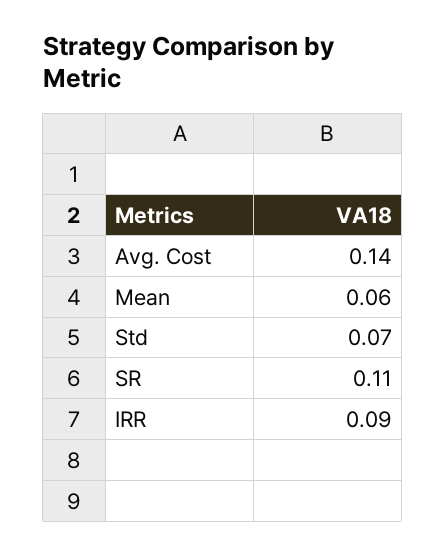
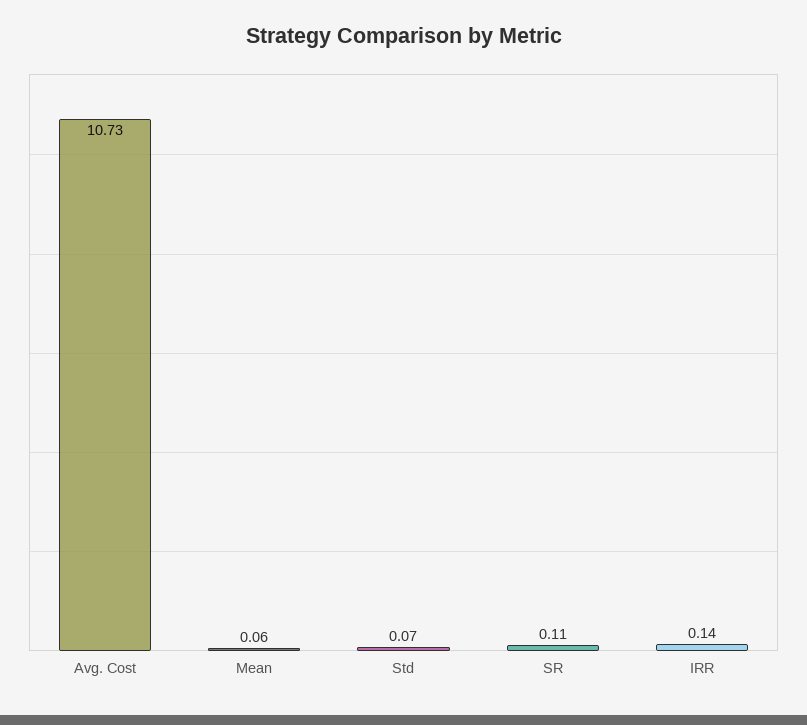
Avg. Cost: 0.14 -> 10.73
IRR: 0.09 -> 0.14

